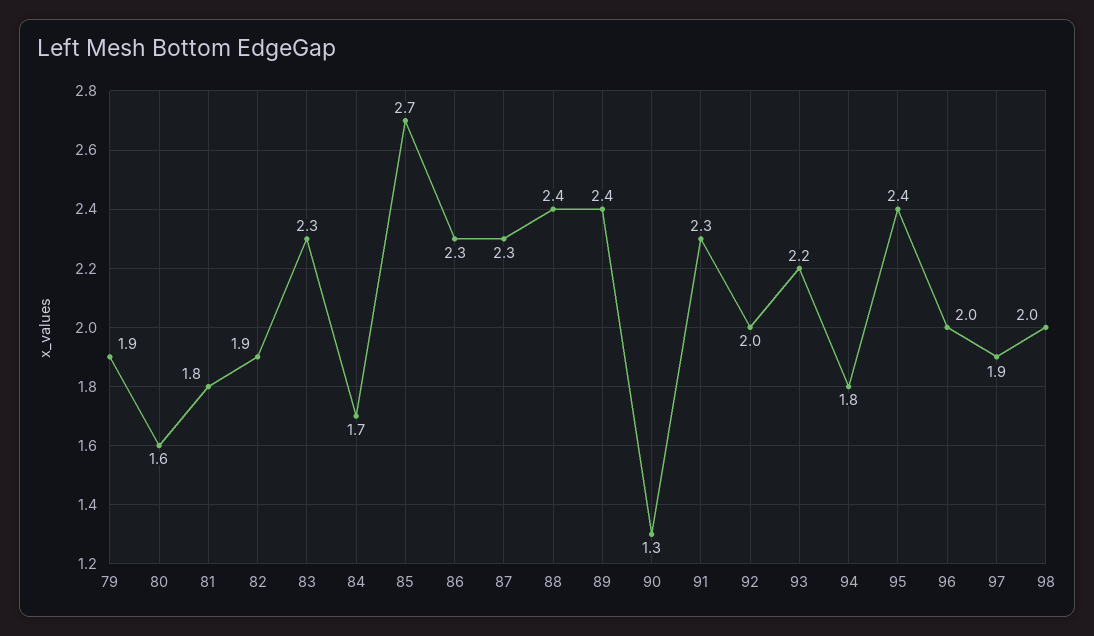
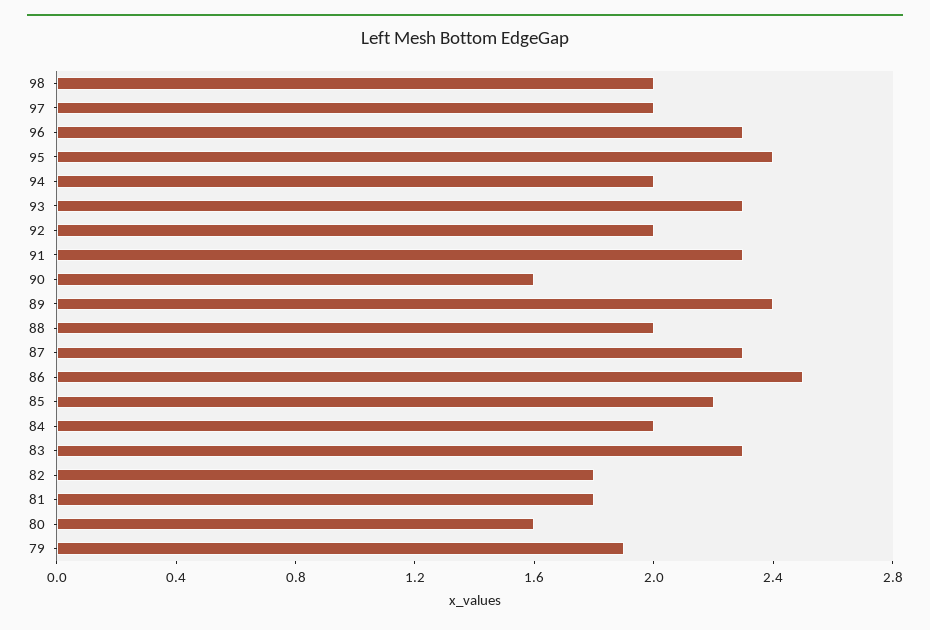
82: 1.9 -> 1.8
84: 1.7 -> 2
85: 2.7 -> 2.2
86: 2.3 -> 2.5
88: 2.4 -> 2
90: 1.3 -> 1.6
93: 2.2 -> 2.3
94: 1.8 -> 2
96: 2 -> 2.3
97: 1.9 -> 2

